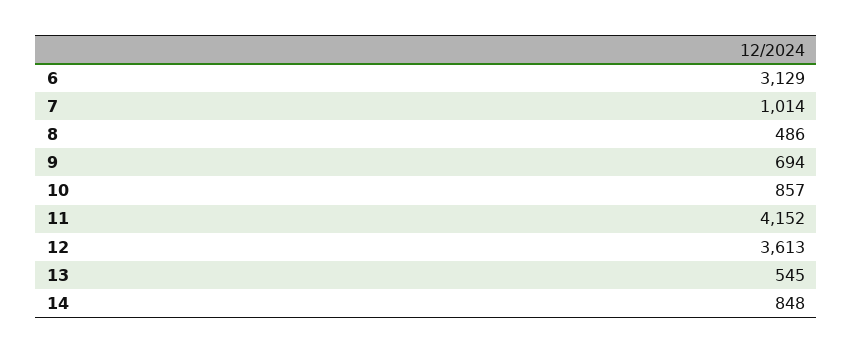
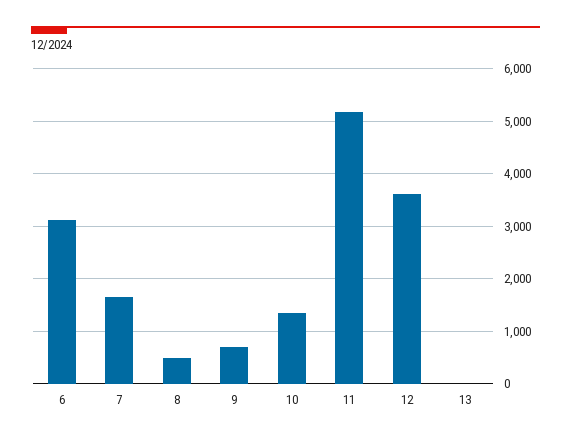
7: 1014 -> 1600
10: 857 -> 1400
11: 4152 -> 5200
13: 545 -> 0
14: 848 -> none

